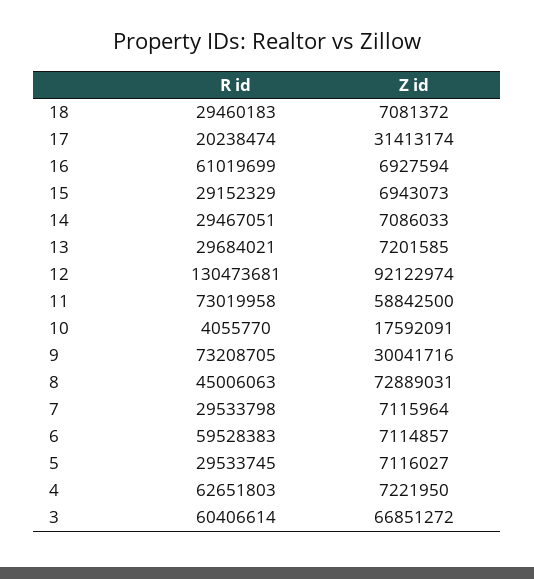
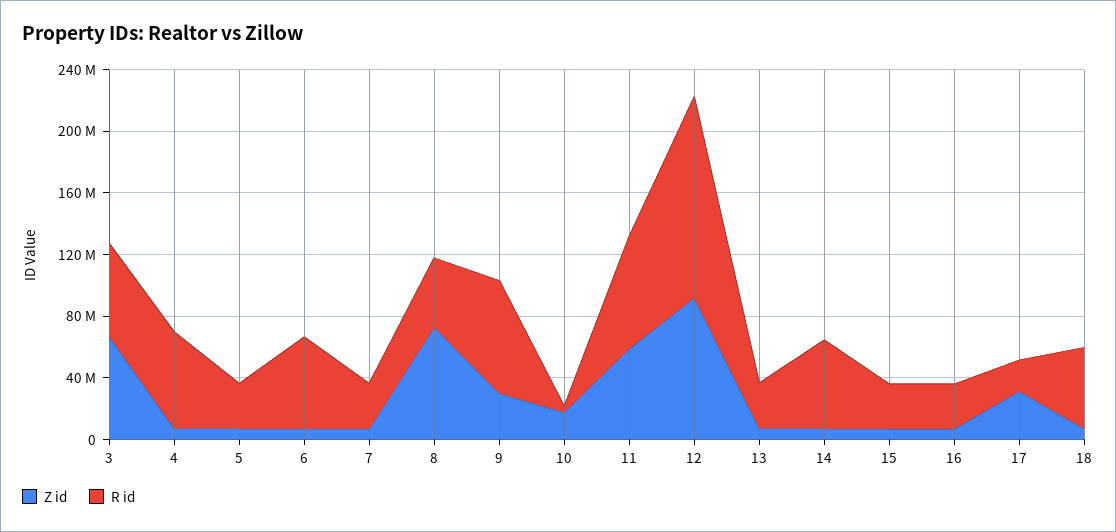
R id, 18: 29460183 -> 50000000
R id, 16: 61019699 -> 30000000
R id, 14: 29467051 -> 60000000

